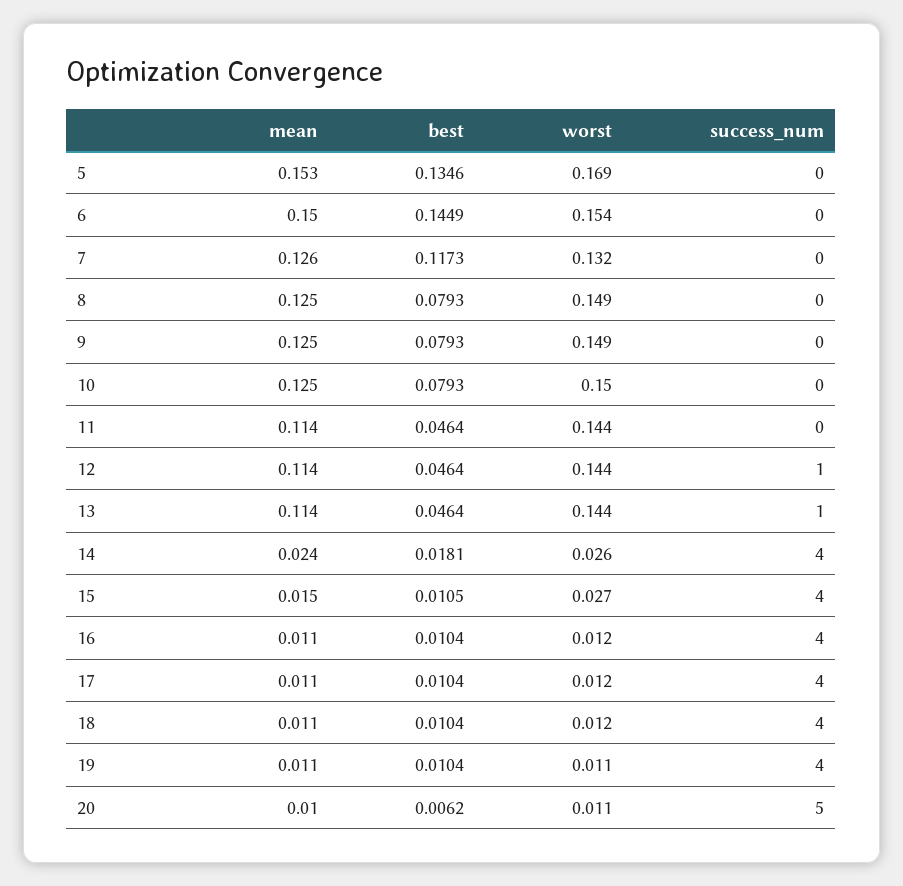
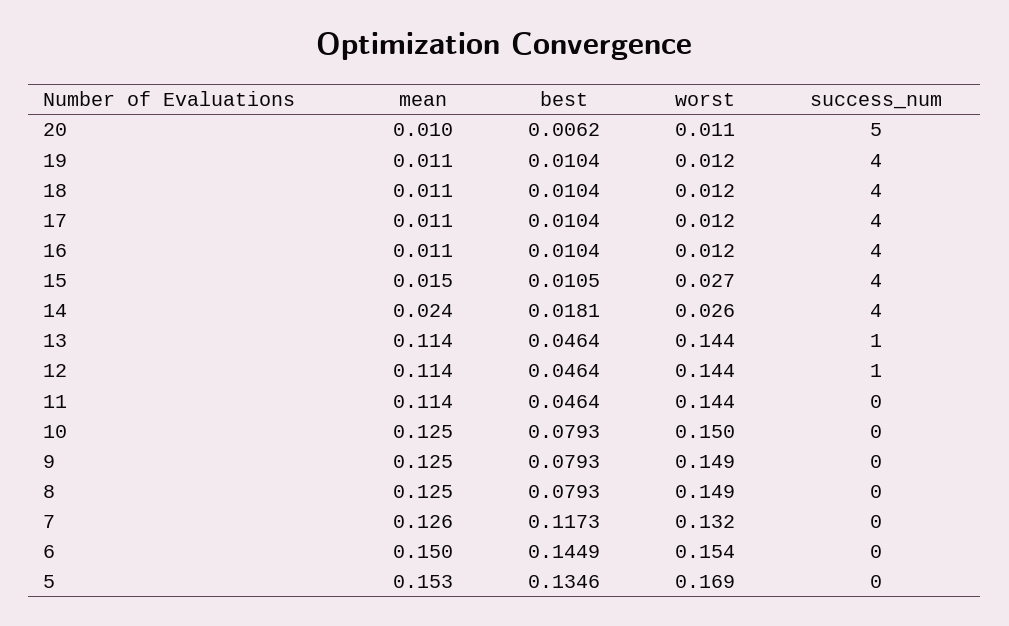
worst, 19: 0.011 -> 0.012

